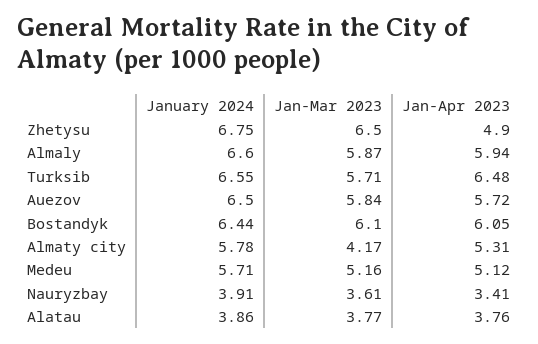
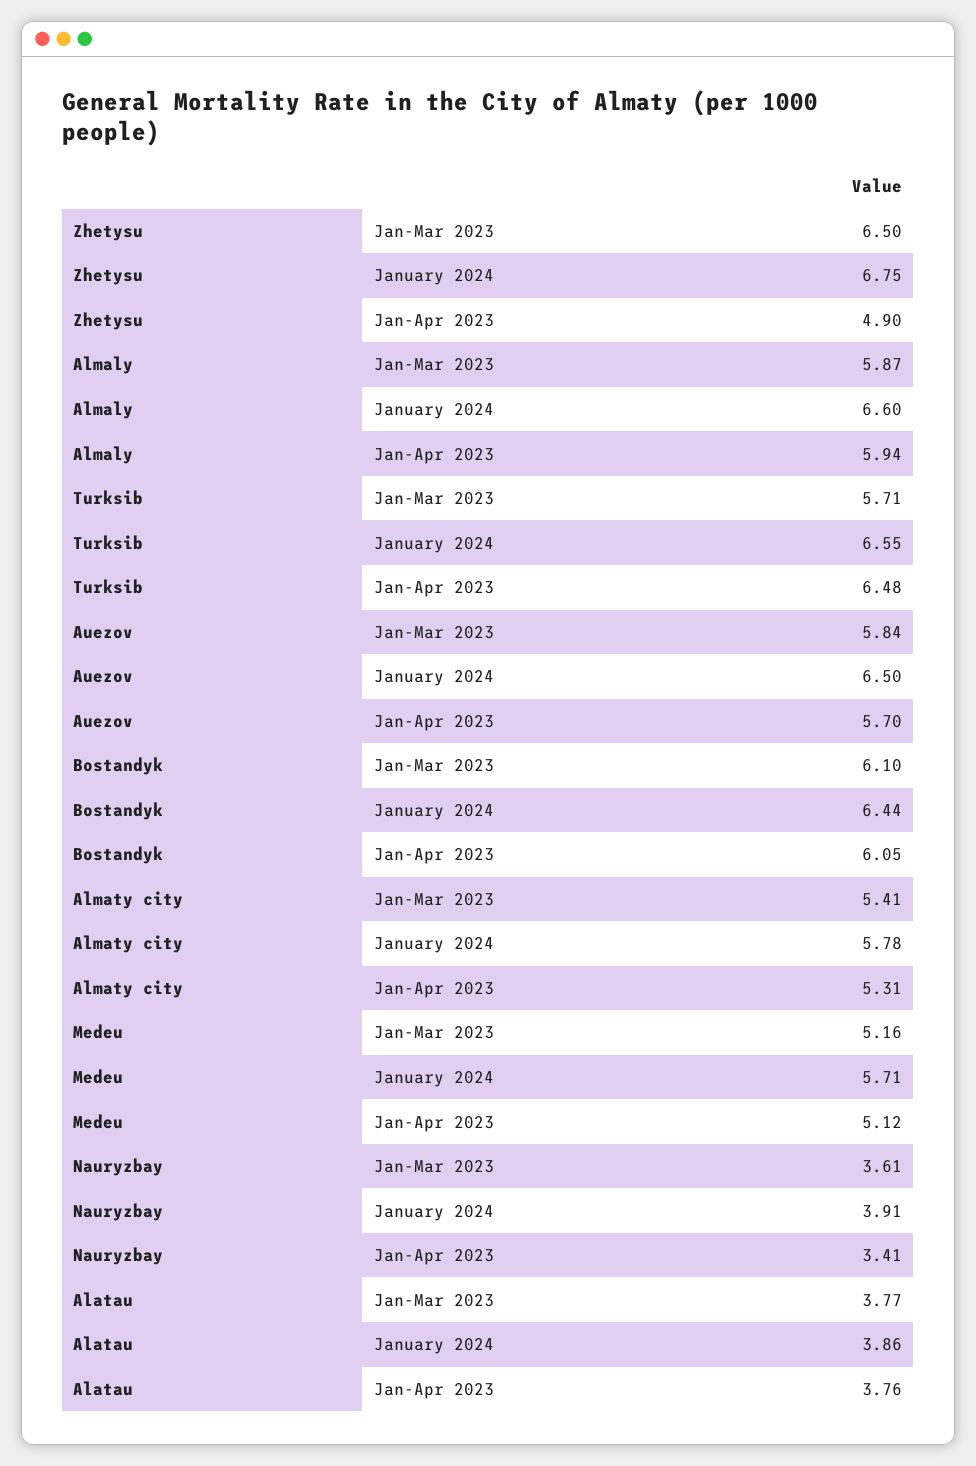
Jan-Apr 2023, Auezov: 5.72 -> 5.7
Jan-Mar 2023, Almaty city: 4.17 -> 5.41

